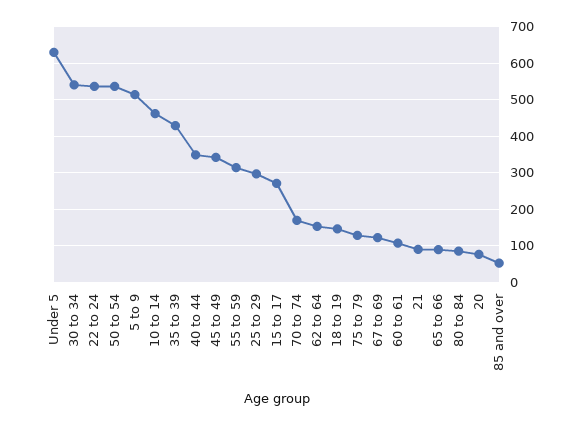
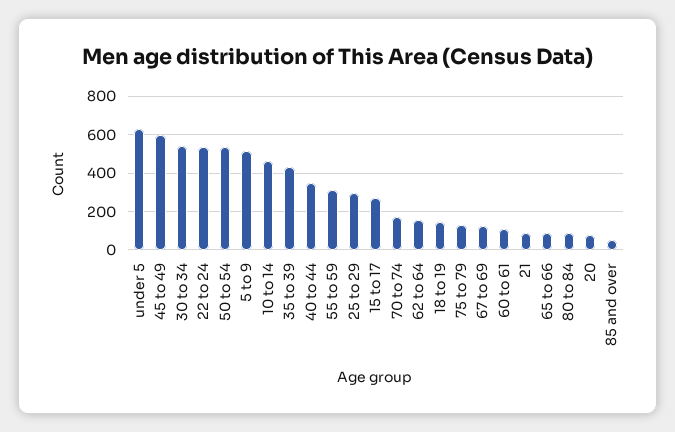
45 to 49: 340 -> 600

